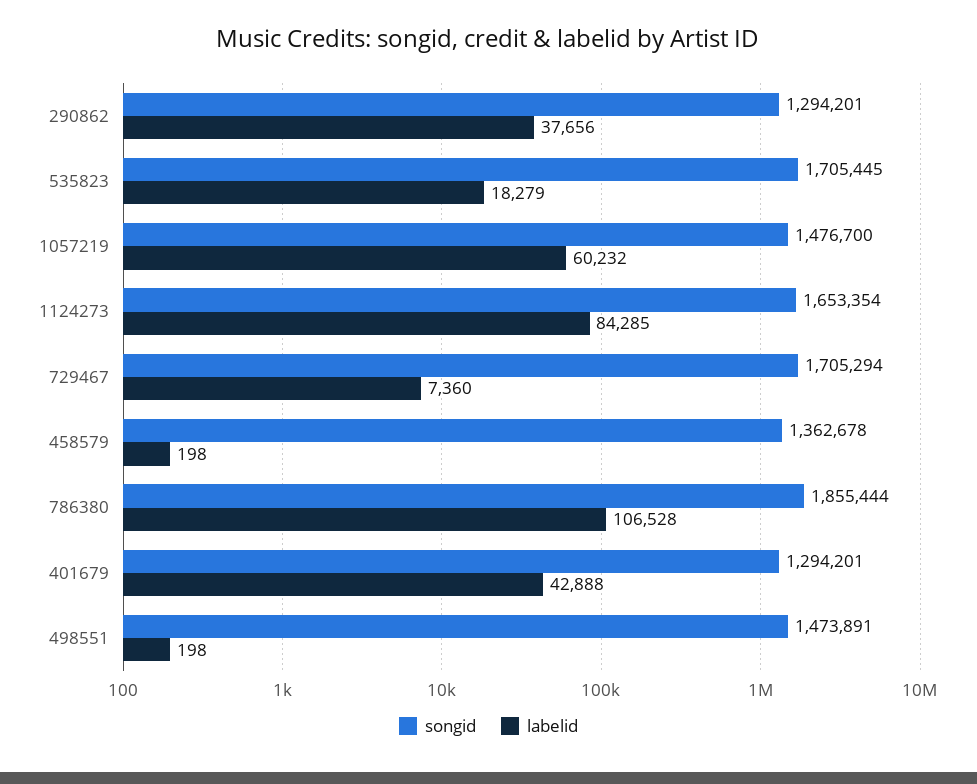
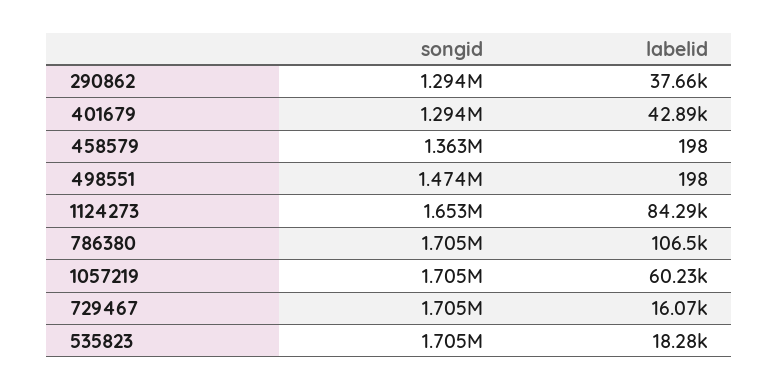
songid, 1057219: 1476700 -> 1705000
labelid, 729467: 7360 -> 16070
songid, 786380: 1855444 -> 1705000

